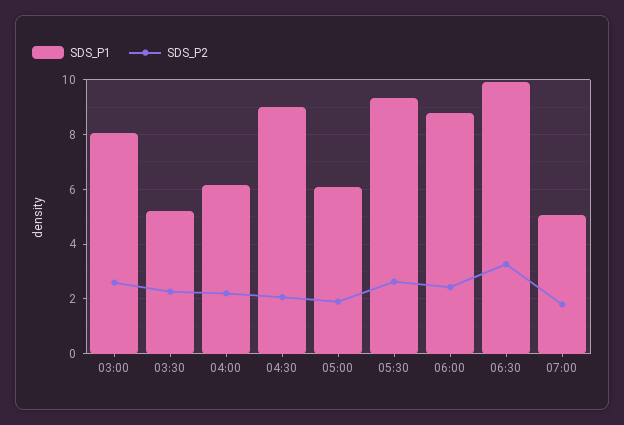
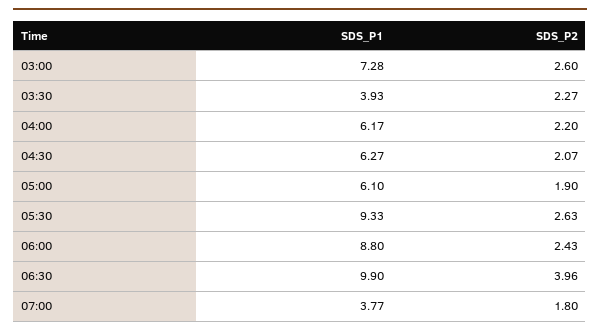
SDS_P1, 03:00: 8 -> 7.28
SDS_P1, 03:30: 5.25 -> 3.93
SDS_P1, 04:30: 9 -> 6.27
SDS_P2, 06:30: 3.25 -> 3.96
SDS_P1, 07:00: 5 -> 3.77

